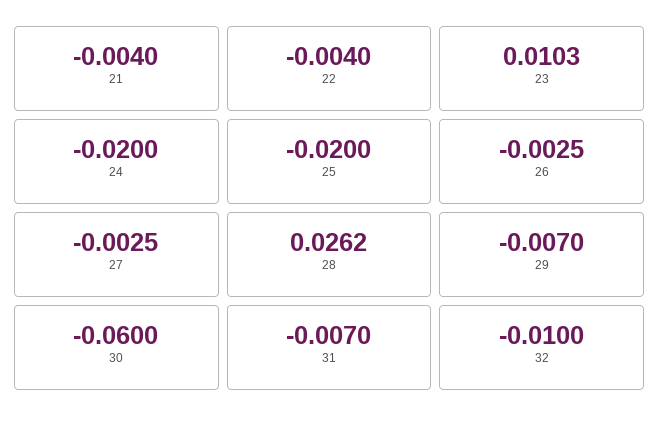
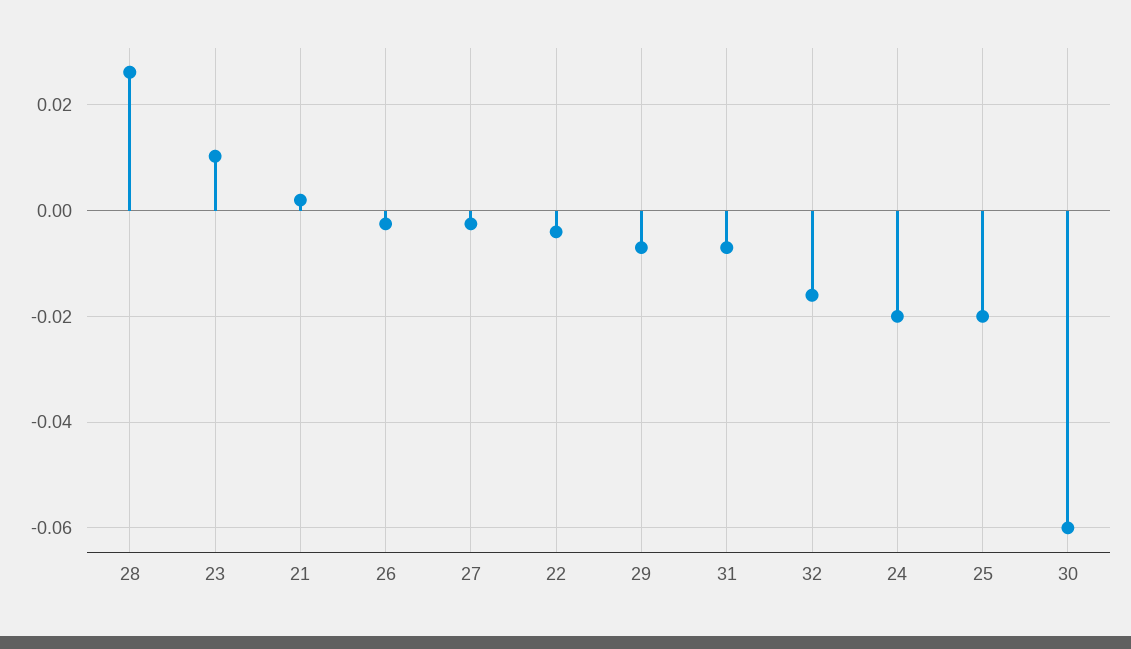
21: -0.004 -> 0.002
32: -0.01 -> -0.016

